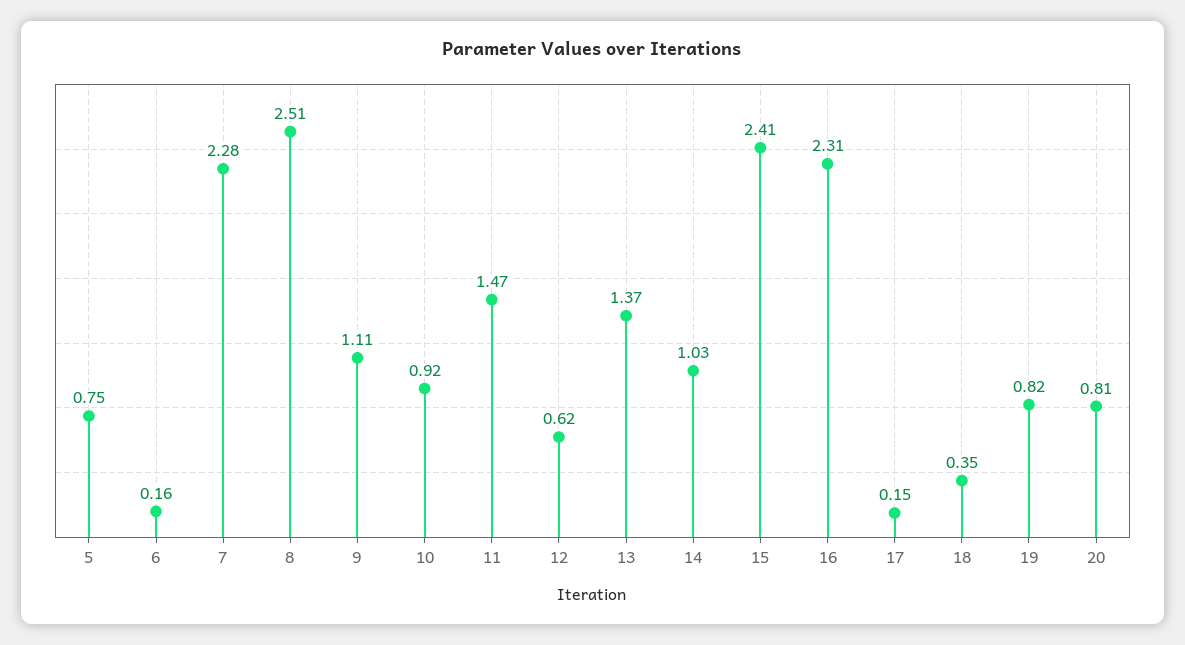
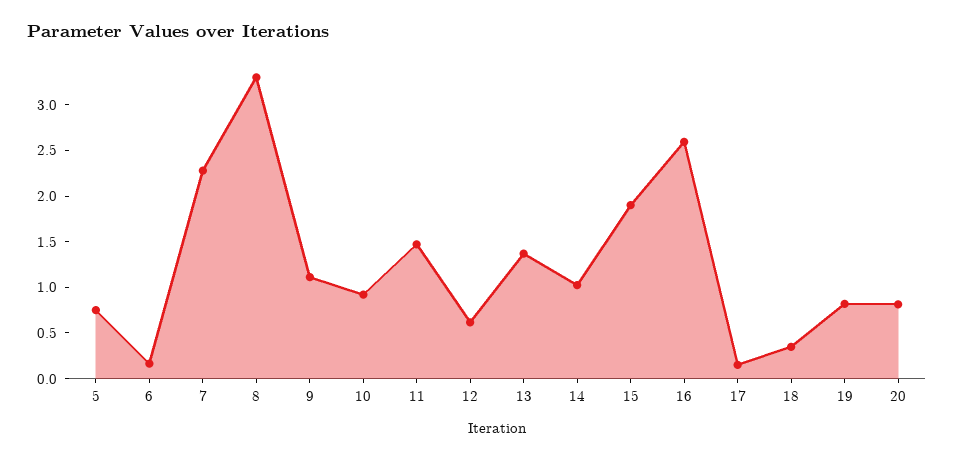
8: 2.51 -> 3.3
15: 2.41 -> 1.9
16: 2.31 -> 2.6

